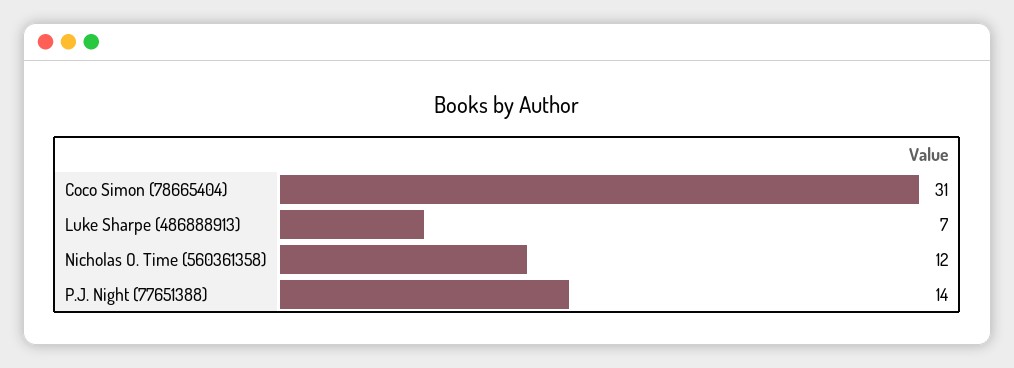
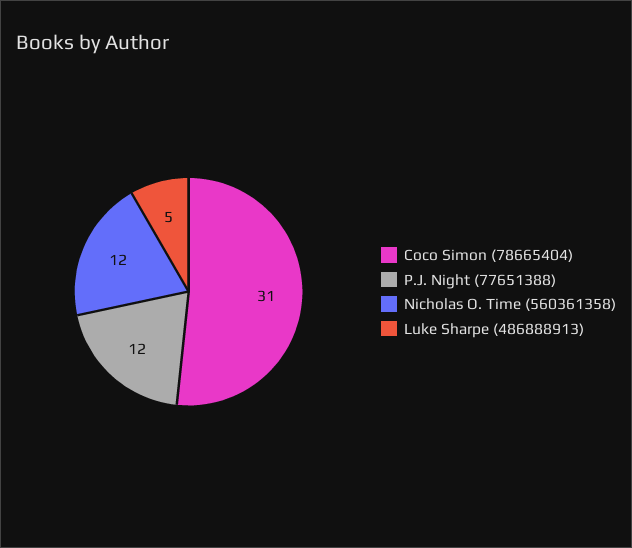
Luke Sharpe (486888913): 7 -> 5
P.J. Night (77651388): 14 -> 12

